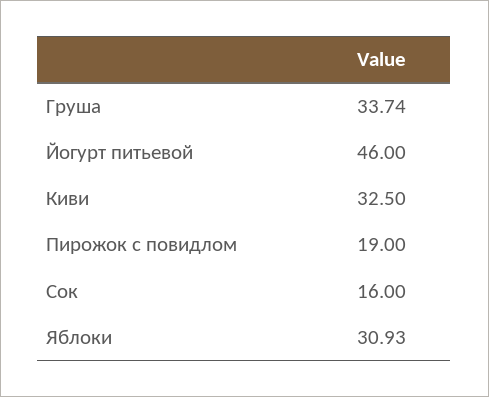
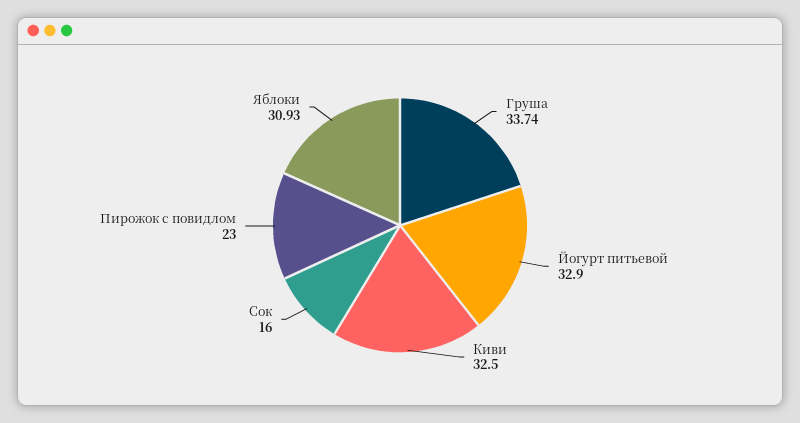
Йогурт питьевой: 46 -> 32.9
Пирожок с повидлом: 19 -> 23

